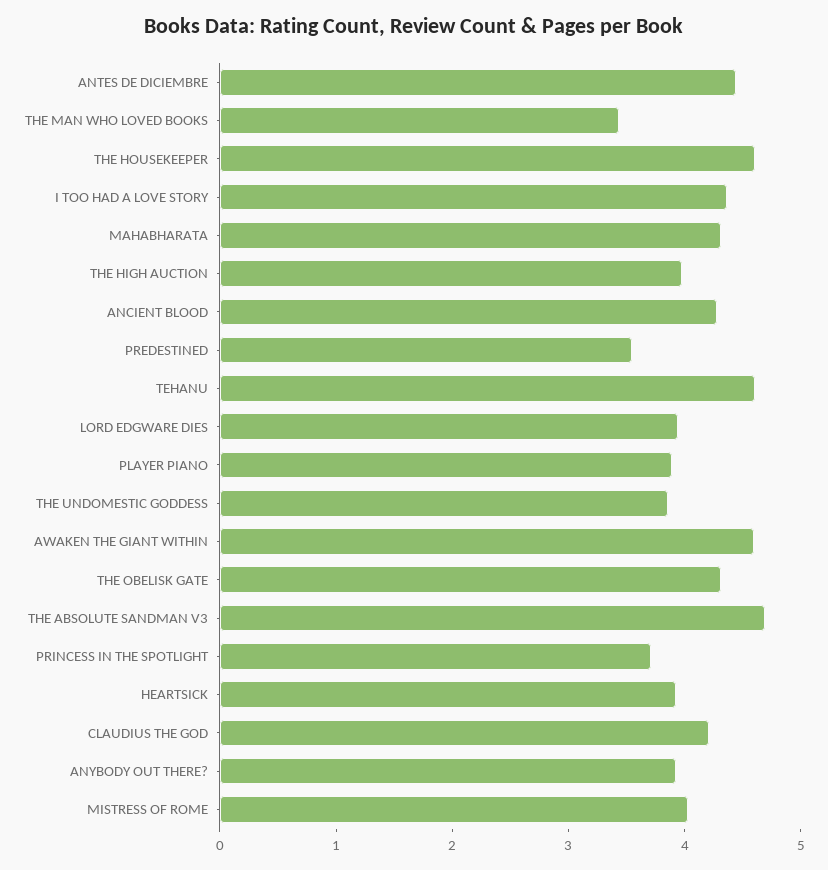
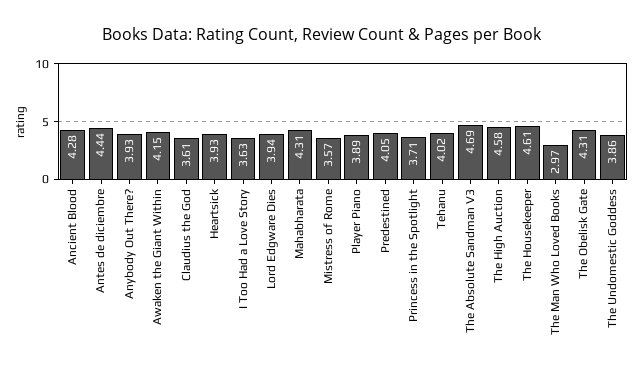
THE MAN WHO LOVED BOOKS: 3.4 -> 2.97
I TOO HAD A LOVE STORY: 4.4 -> 3.63
THE HIGH AUCTION: 4 -> 4.58
PREDESTINED: 3.6 -> 4.05
TEHANU: 4.6 -> 4.02
AWAKEN THE GIANT WITHIN: 4.6 -> 4.15
CLAUDIUS THE GOD: 4.2 -> 3.61
MISTRESS OF ROME: 4 -> 3.57

